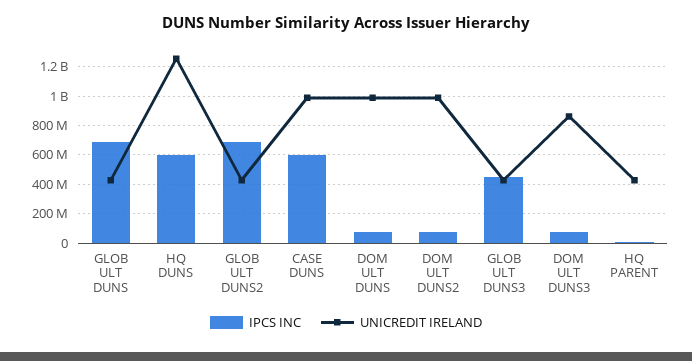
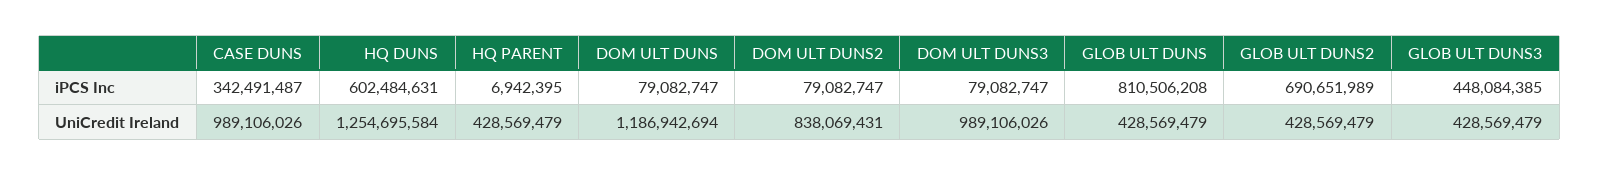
IPCS INC, GLOB ULT DUNS: 700000000 -> 810506208
IPCS INC, CASE DUNS: 600000000 -> 342491487
UNICREDIT IRELAND, DOM ULT DUNS: 1000000000 -> 1186942694
UNICREDIT IRELAND, DOM ULT DUNS2: 1000000000 -> 838069431
UNICREDIT IRELAND, DOM ULT DUNS3: 850000000 -> 989106026

